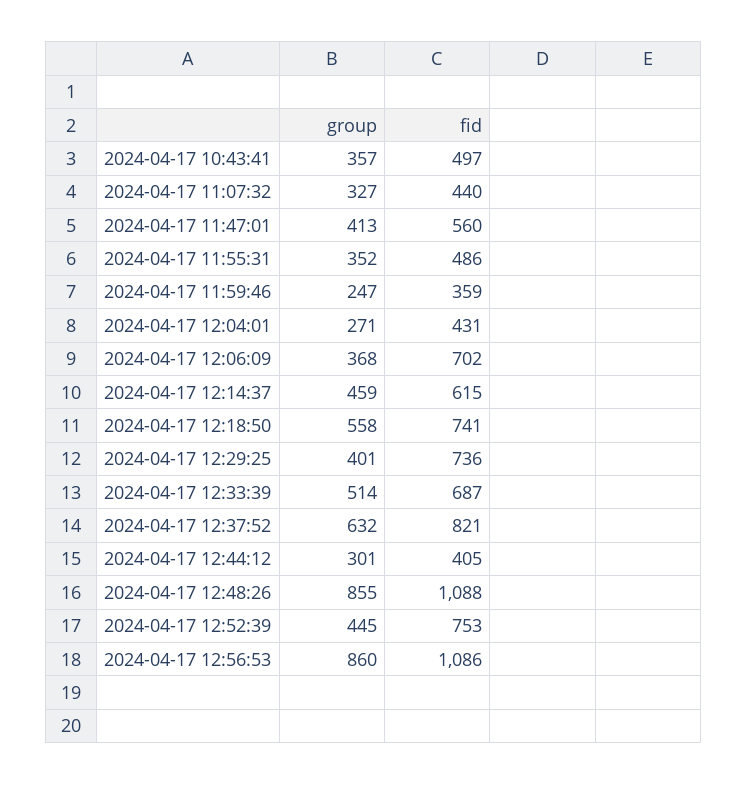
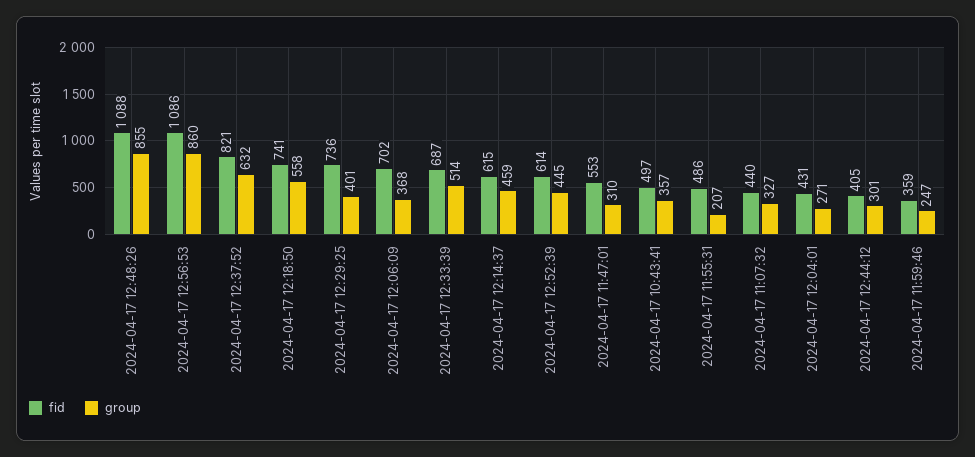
group, 2024-04-17 11:47:01: 413 -> 310
fid, 2024-04-17 11:47:01: 560 -> 553
group, 2024-04-17 11:55:31: 352 -> 207
fid, 2024-04-17 12:52:39: 753 -> 614

